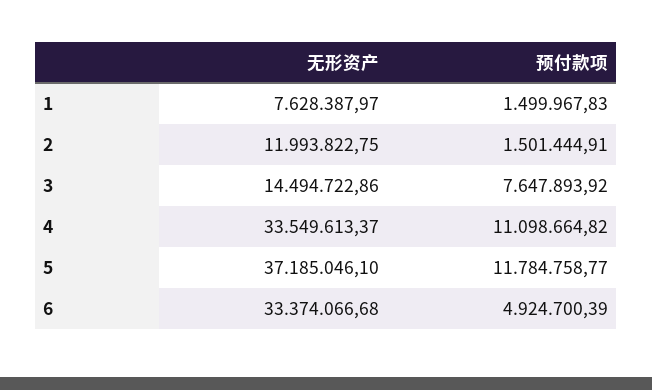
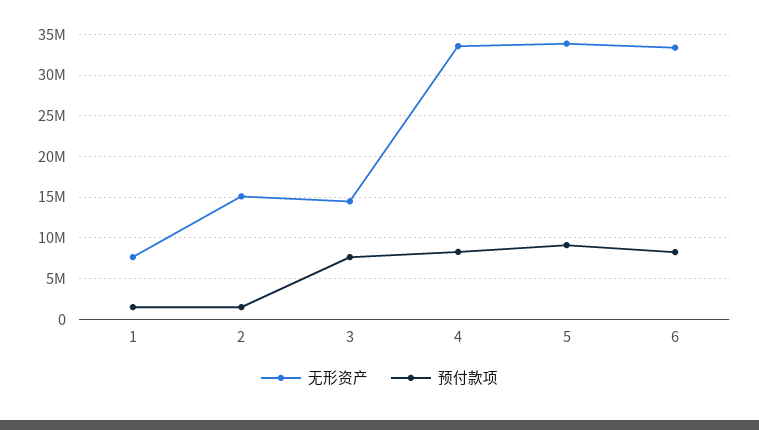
无形资产, 2: 11993822.75 -> 15000000
预付款项, 4: 11098664.82 -> 8000000
无形资产, 5: 37185046.1 -> 34000000
预付款项, 5: 11784758.77 -> 9000000
预付款项, 6: 4924700.39 -> 8000000

